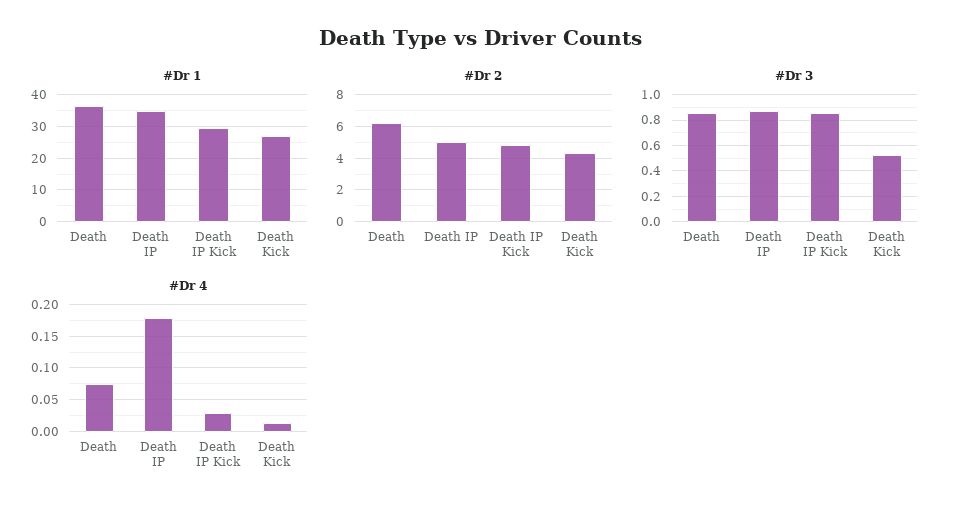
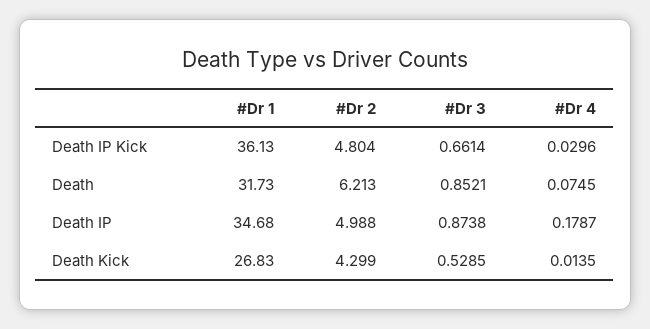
#Dr 1, Death: 36 -> 31.73
#Dr 1, Death IP Kick: 30 -> 36.13
#Dr 3, Death IP Kick: 0.85 -> 0.6614

